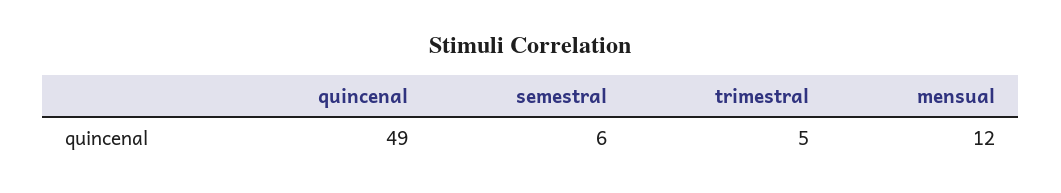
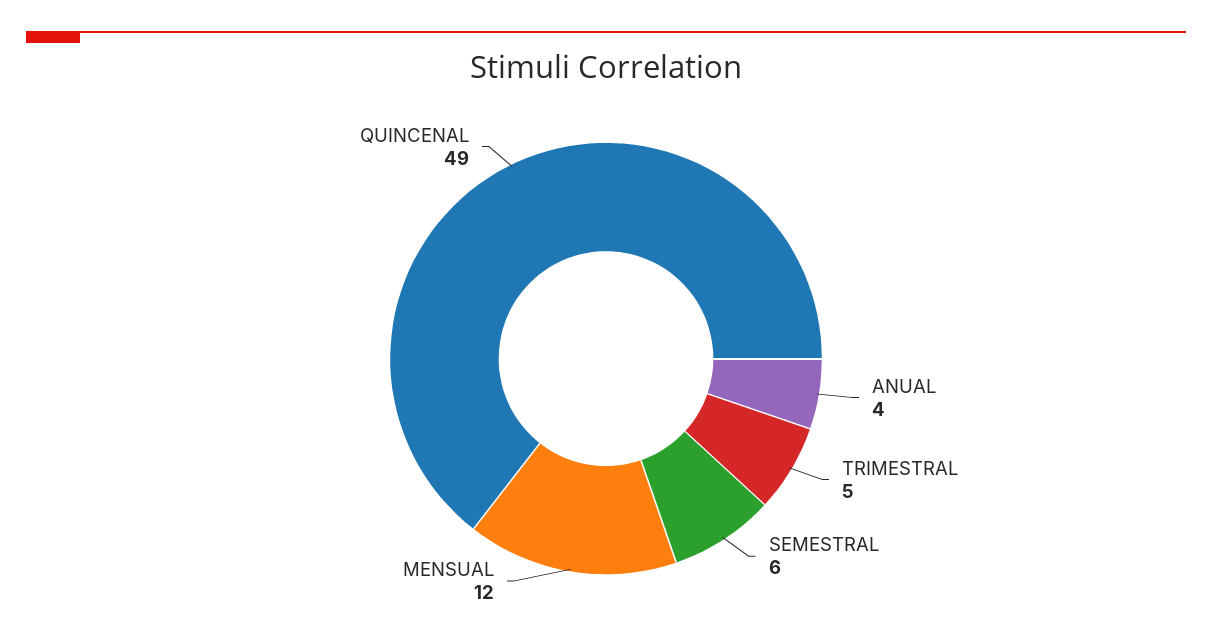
ANUAL: none -> 4

